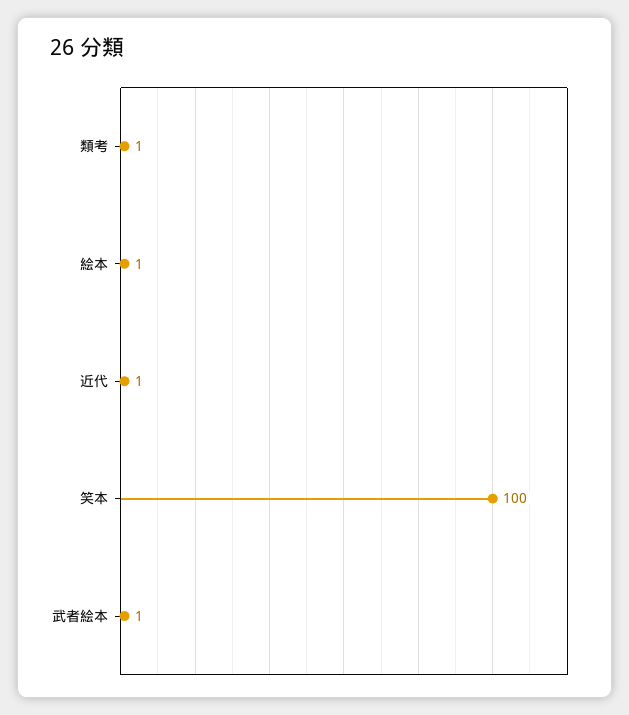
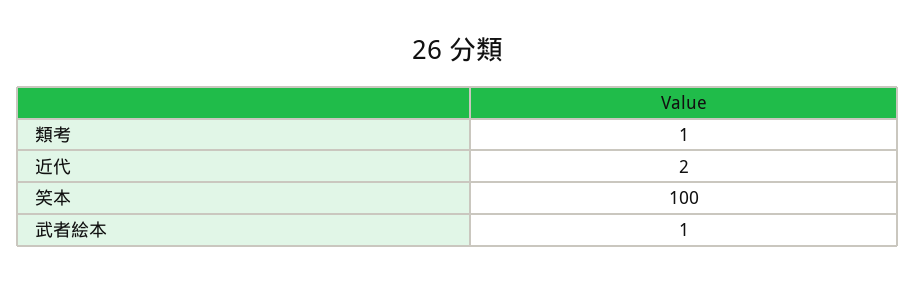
絵本: 1 -> none
近代: 1 -> 2

